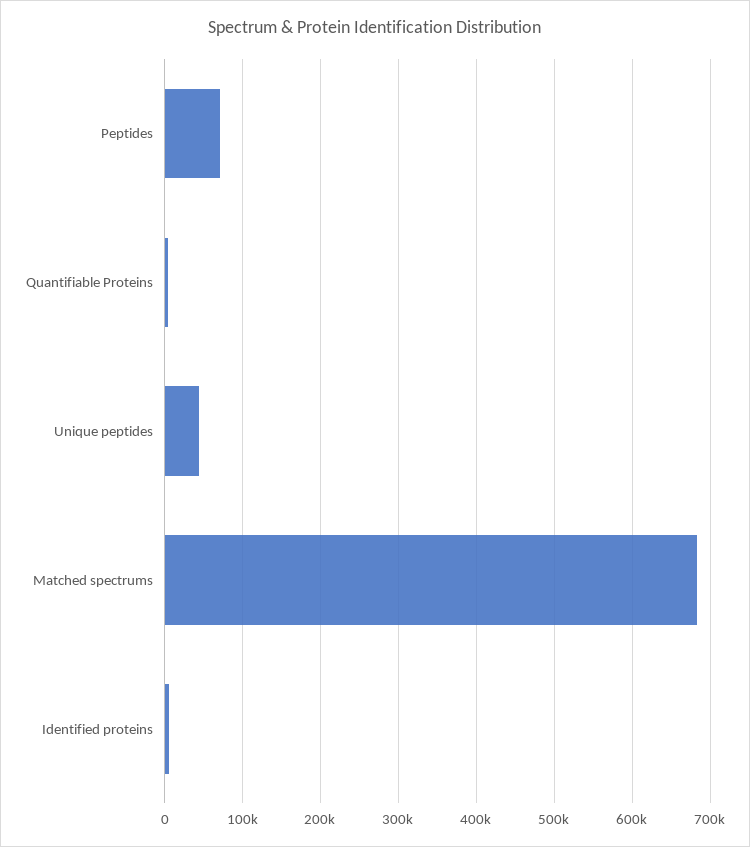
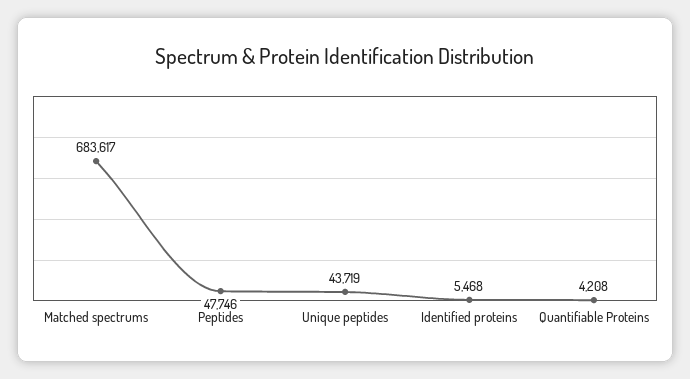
Peptides: 70000 -> 47746

